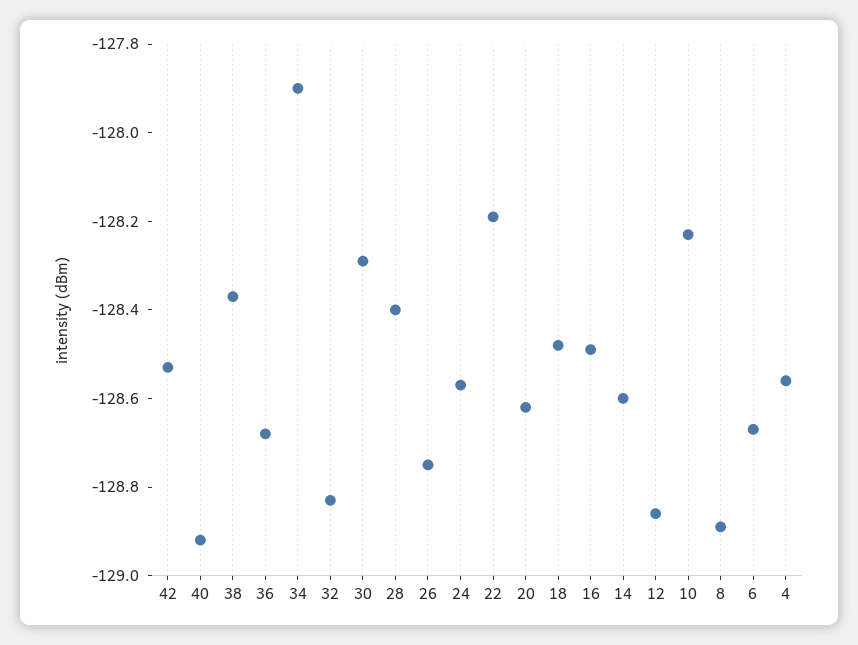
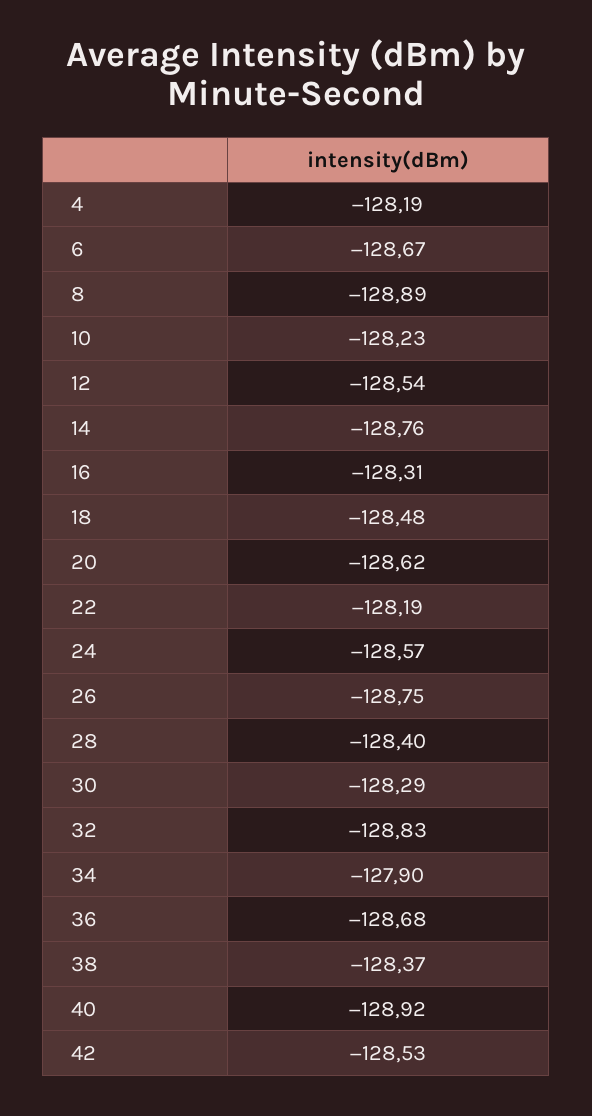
16: -128.5 -> -128.31
14: -128.6 -> -128.76
12: -128.85 -> -128.54
4: -128.55 -> -128.19

